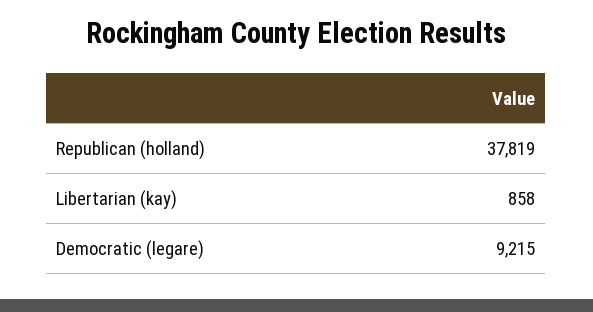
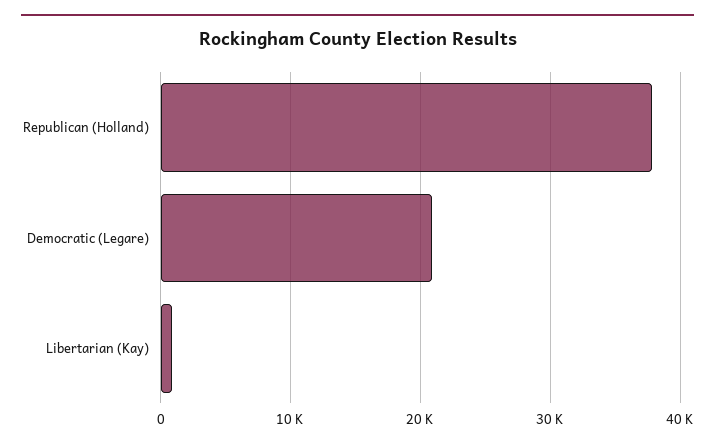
Democratic (legare): 9215 -> 21000

